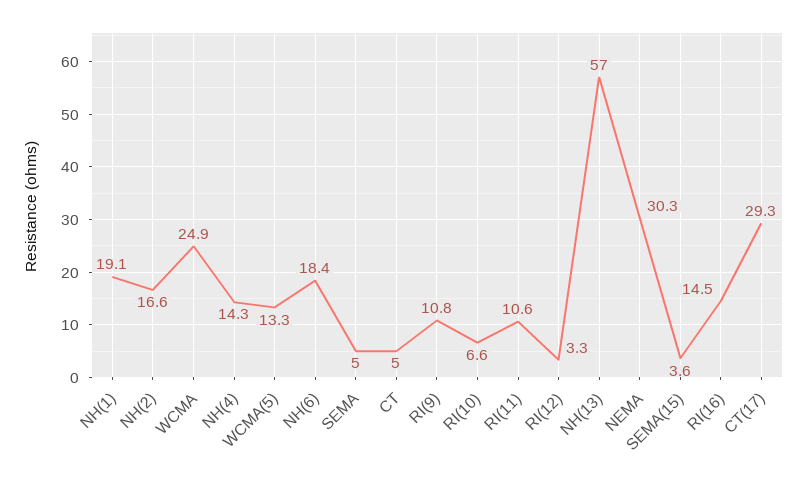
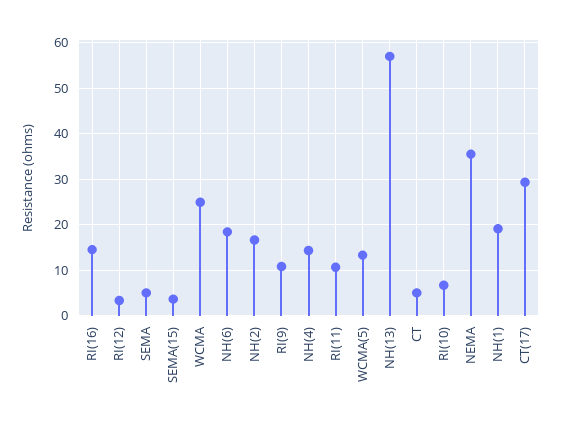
NEMA: 30.3 -> 36

